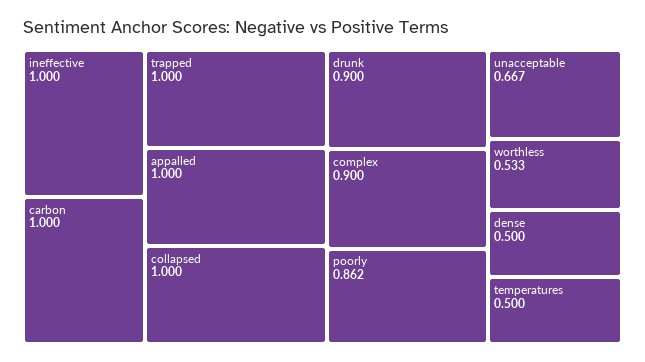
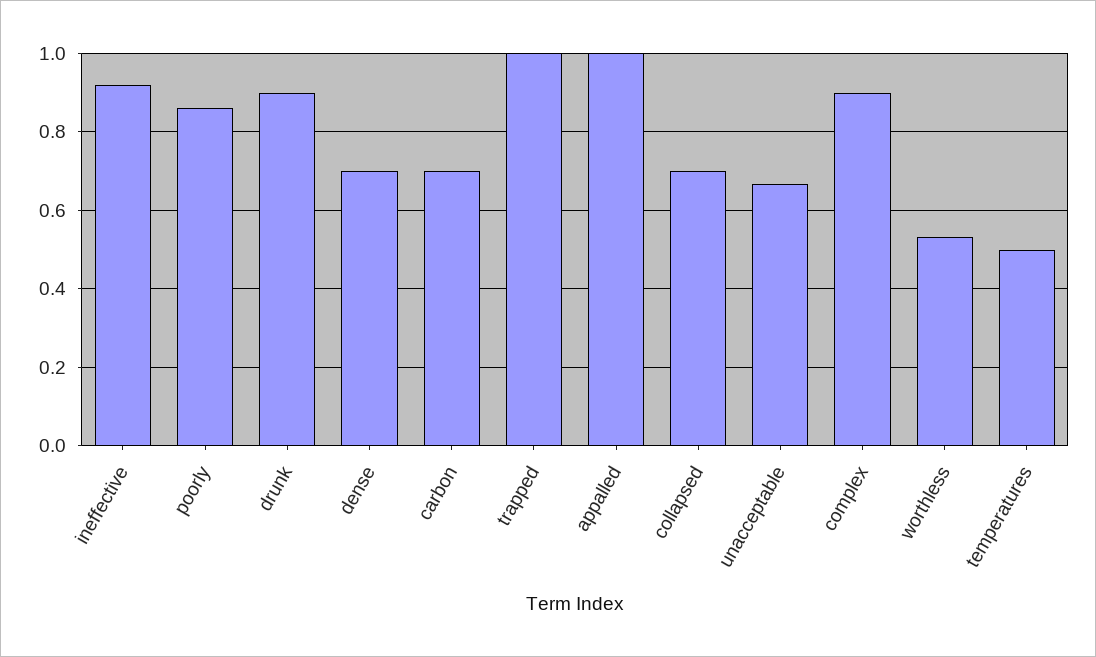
ineffective: 1 -> 0.92
carbon: 1 -> 0.7
collapsed: 1 -> 0.7
dense: 0.5 -> 0.7

